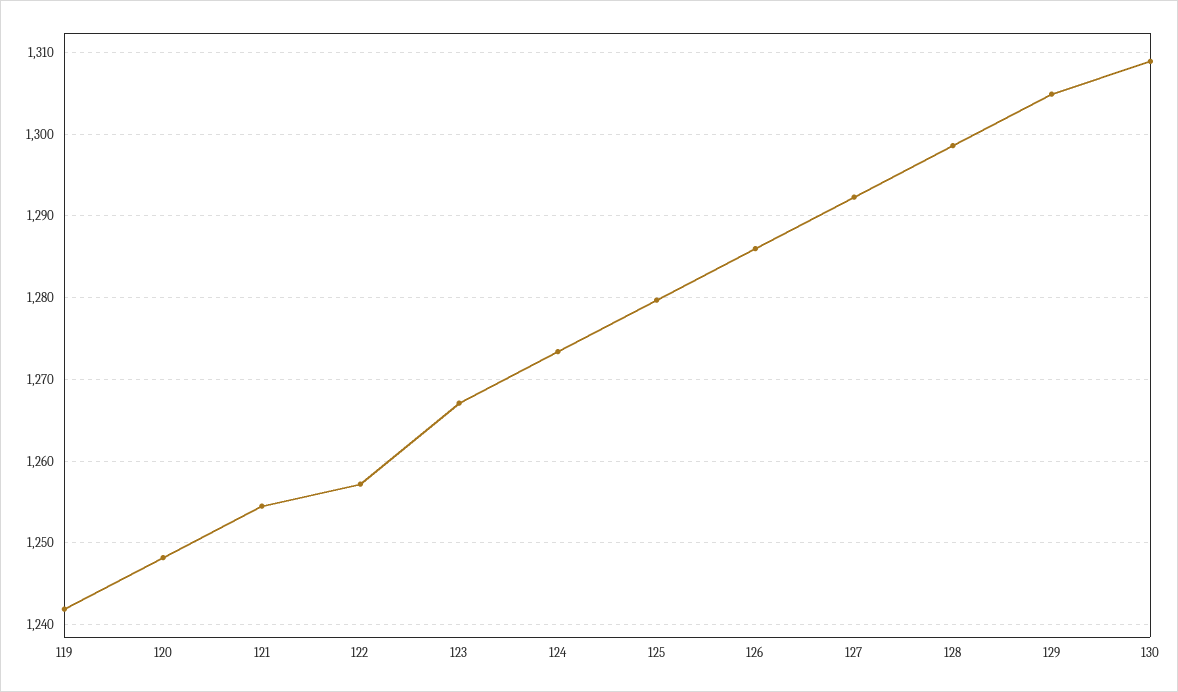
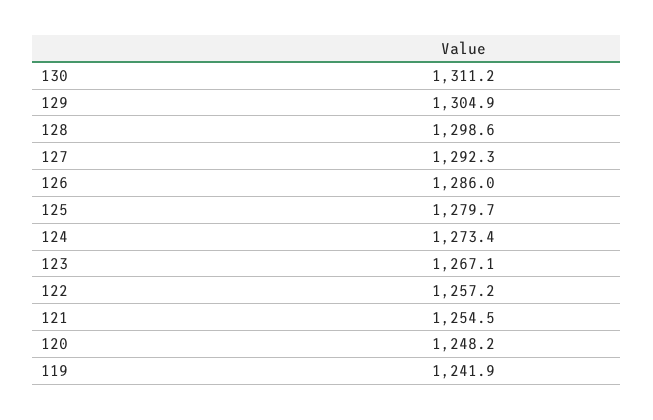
130: 1309 -> 1311.2

